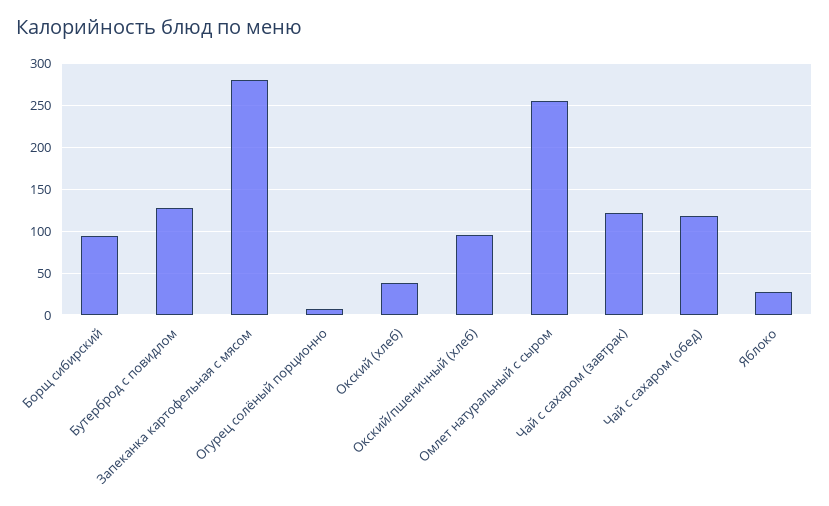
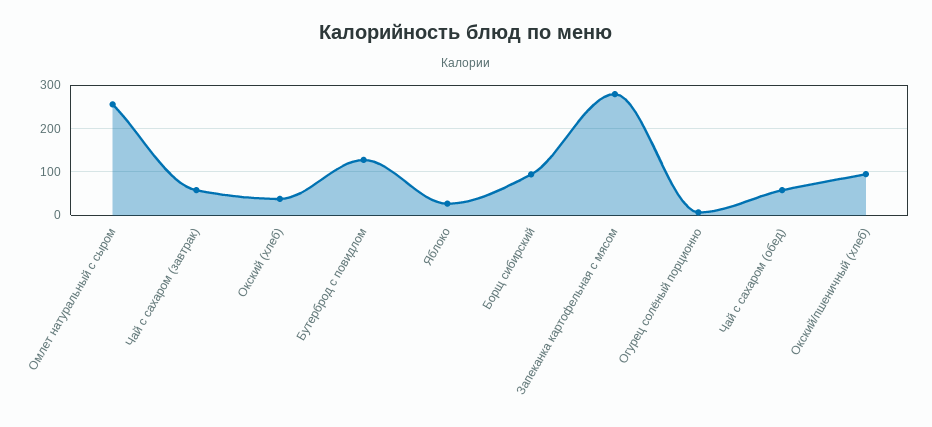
Чай с сахаром (завтрак): 120 -> 60
Чай с сахаром (обед): 120 -> 60

